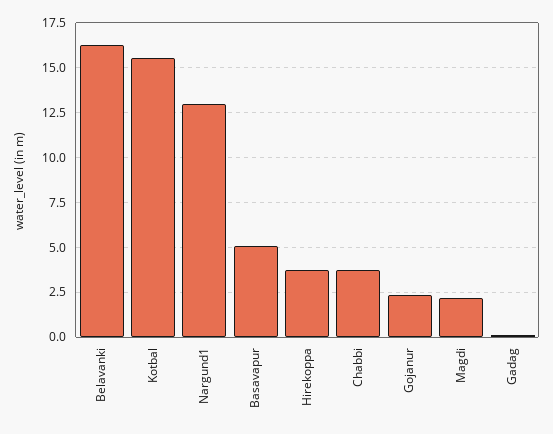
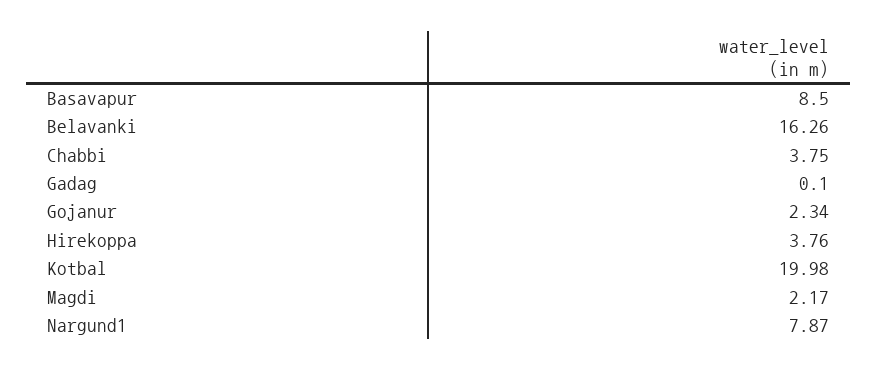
Kotbal: 15.5 -> 19.98
Nargund1: 13 -> 7.87
Basavapur: 5 -> 8.5

